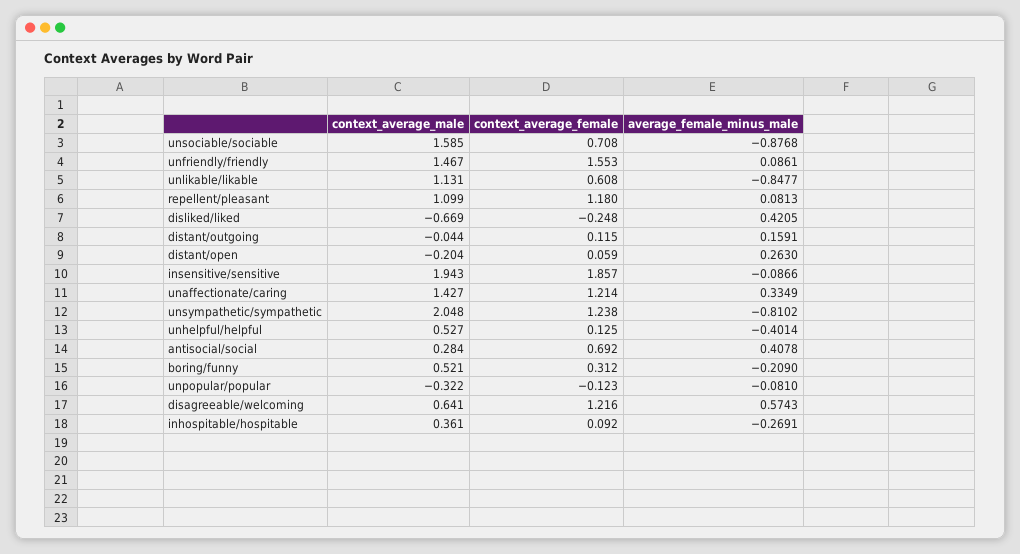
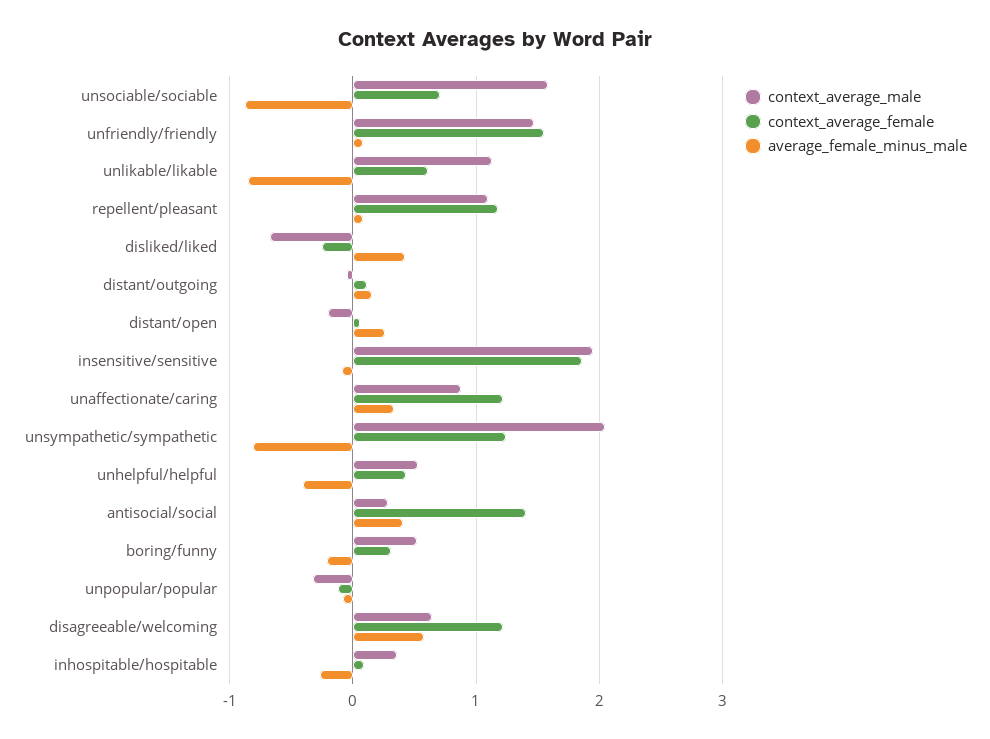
context_average_male, unaffectionate/caring: 1.427 -> 0.9
context_average_female, unhelpful/helpful: 0.125 -> 0.4
context_average_female, antisocial/social: 0.692 -> 1.4

